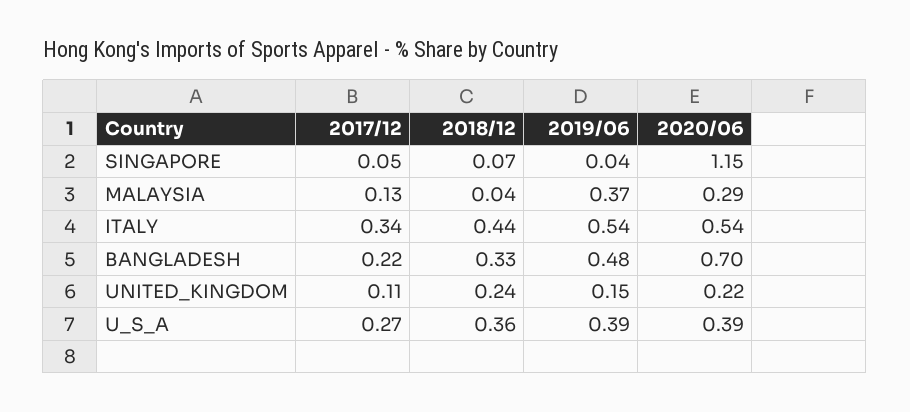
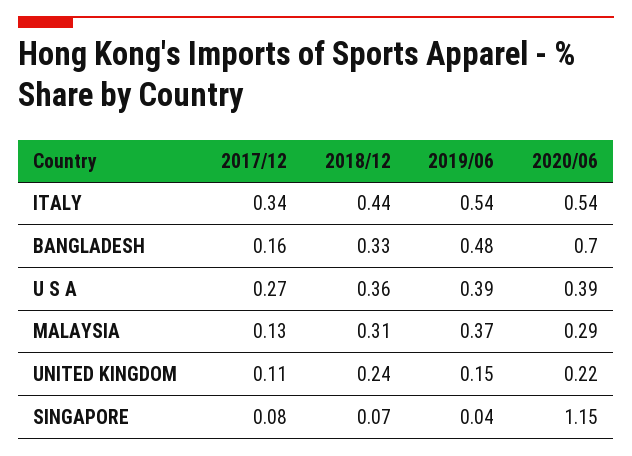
2017/12, SINGAPORE: 0.05 -> 0.08
2018/12, MALAYSIA: 0.04 -> 0.31
2017/12, BANGLADESH: 0.22 -> 0.16

